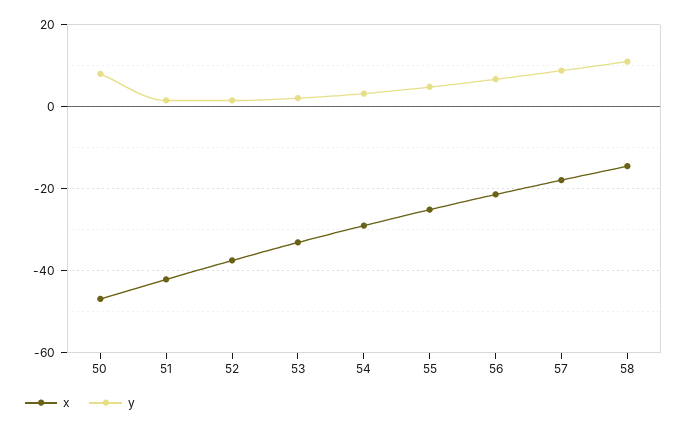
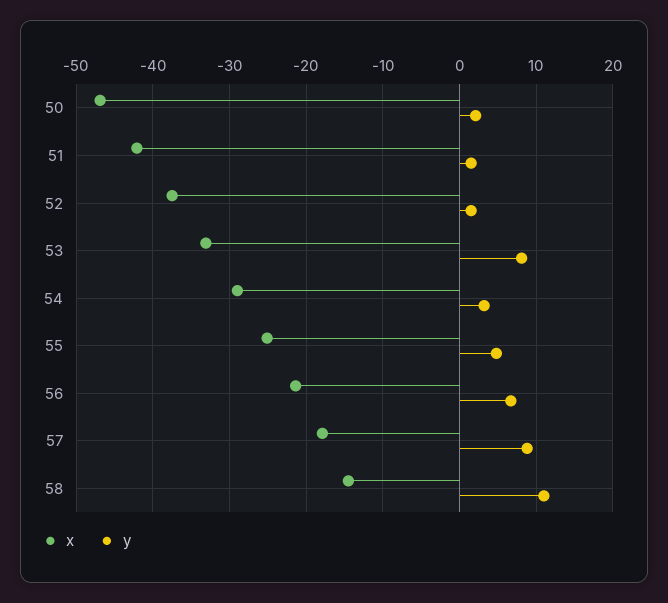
y, 50: 8 -> 2
y, 53: 2 -> 8

